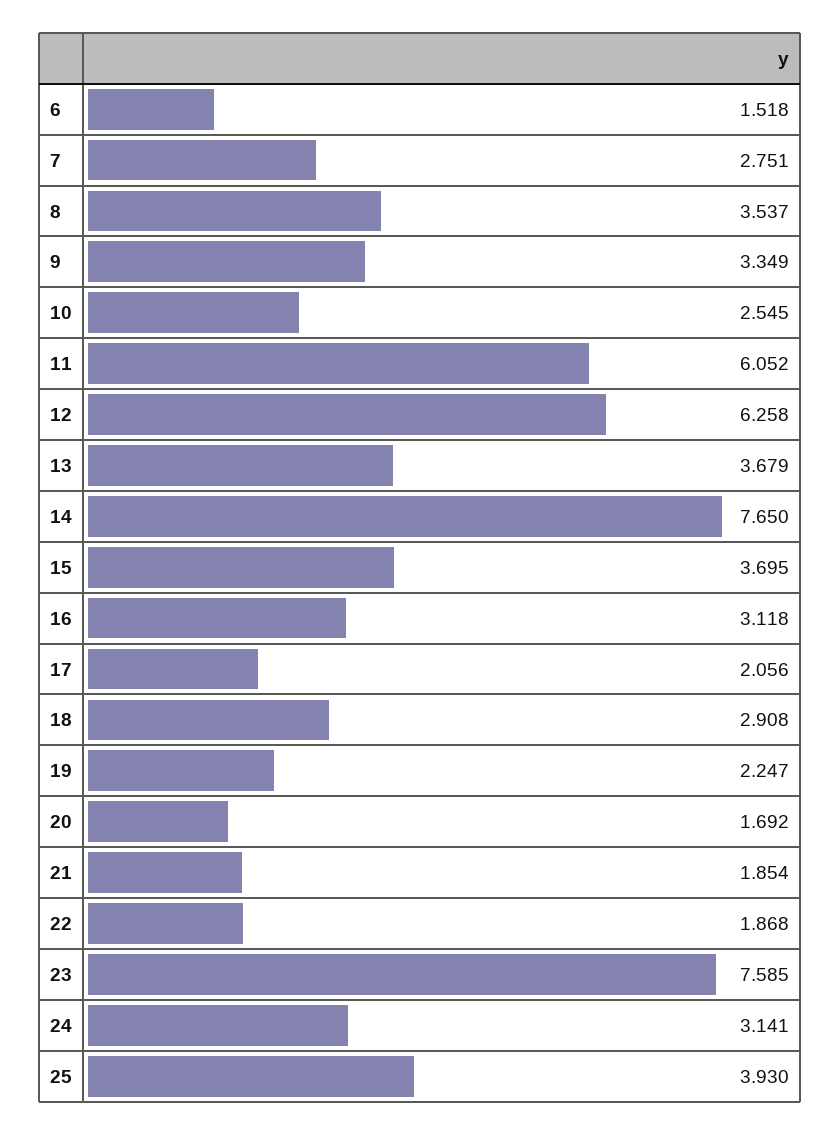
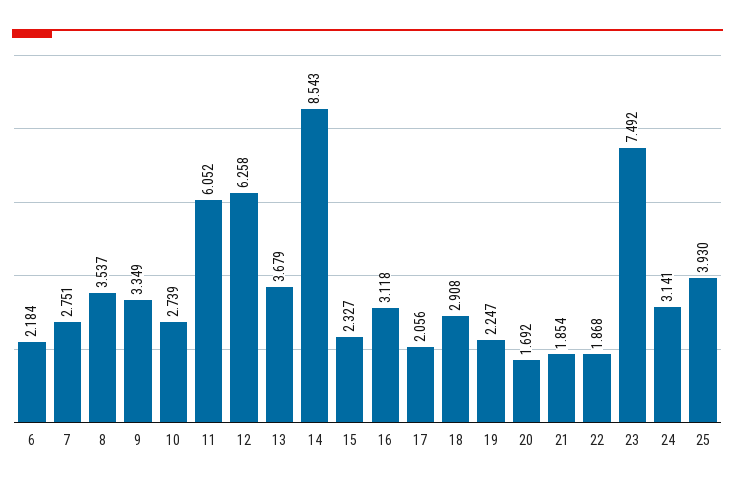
6: 1.518 -> 2.184
10: 2.545 -> 2.739
14: 7.65 -> 8.543
15: 3.695 -> 2.327
23: 7.585 -> 7.492

